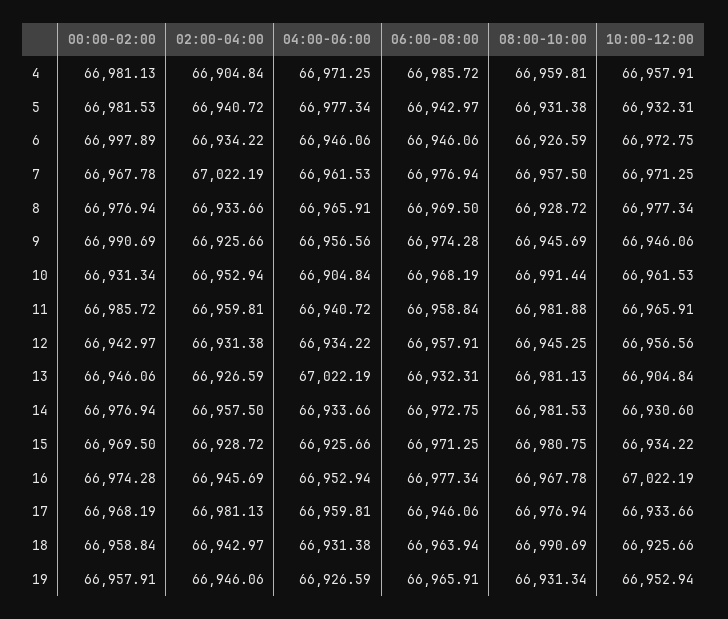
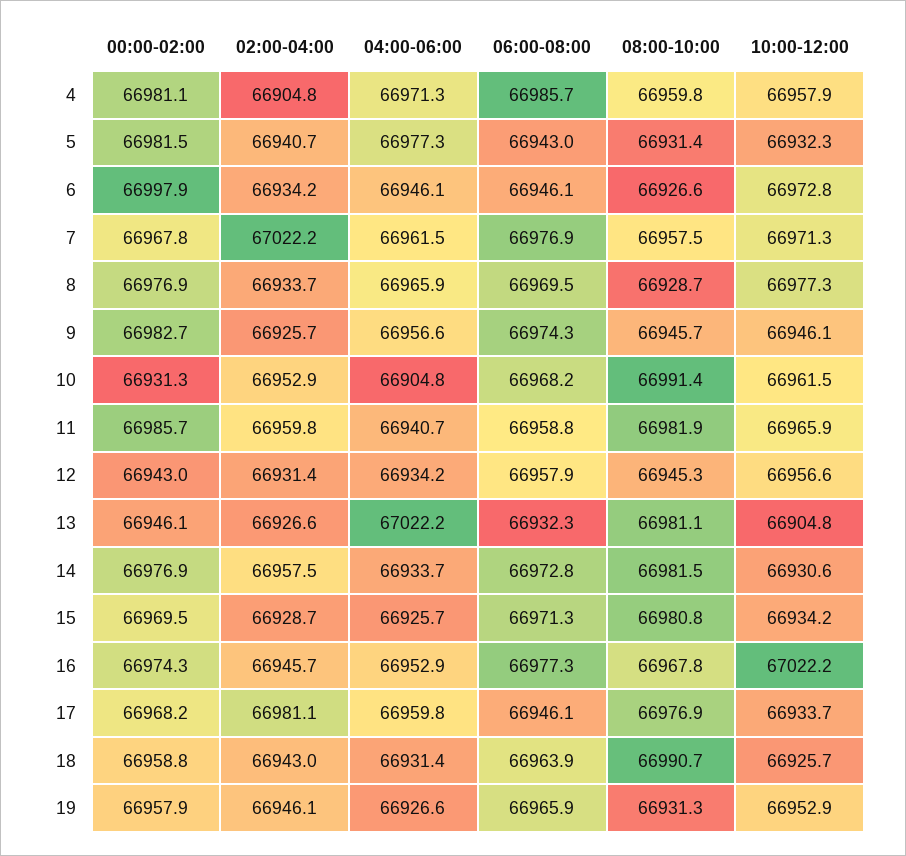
00:00-02:00, 9: 66990.69 -> 66982.7

